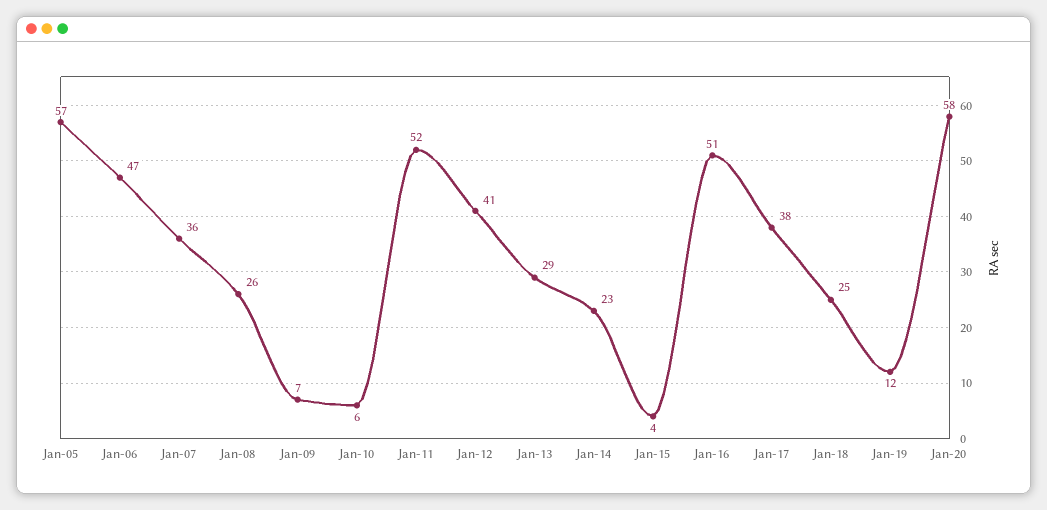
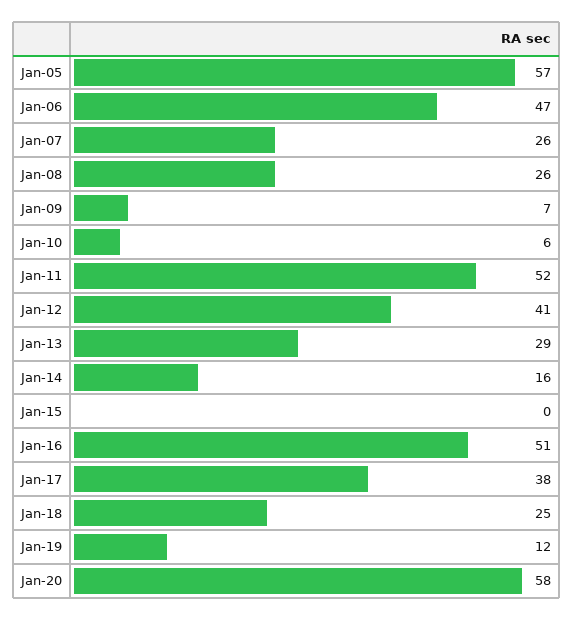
Jan-07: 36 -> 26
Jan-14: 23 -> 16
Jan-15: 4 -> 0

